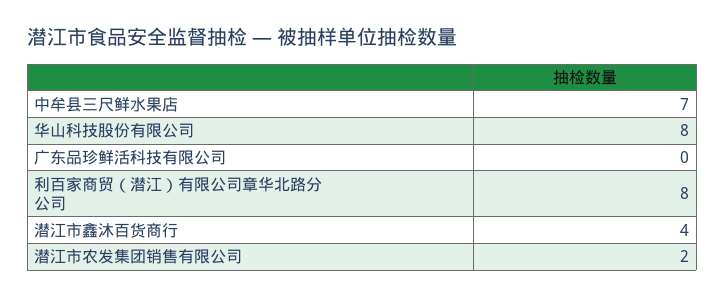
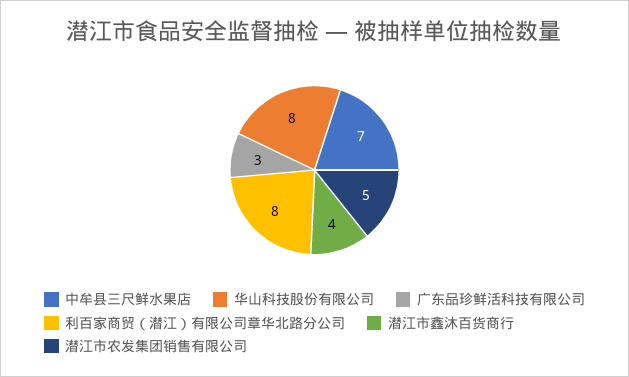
广东品珍鲜活科技有限公司: 0 -> 3
潜江市农发集团销售有限公司: 2 -> 5

